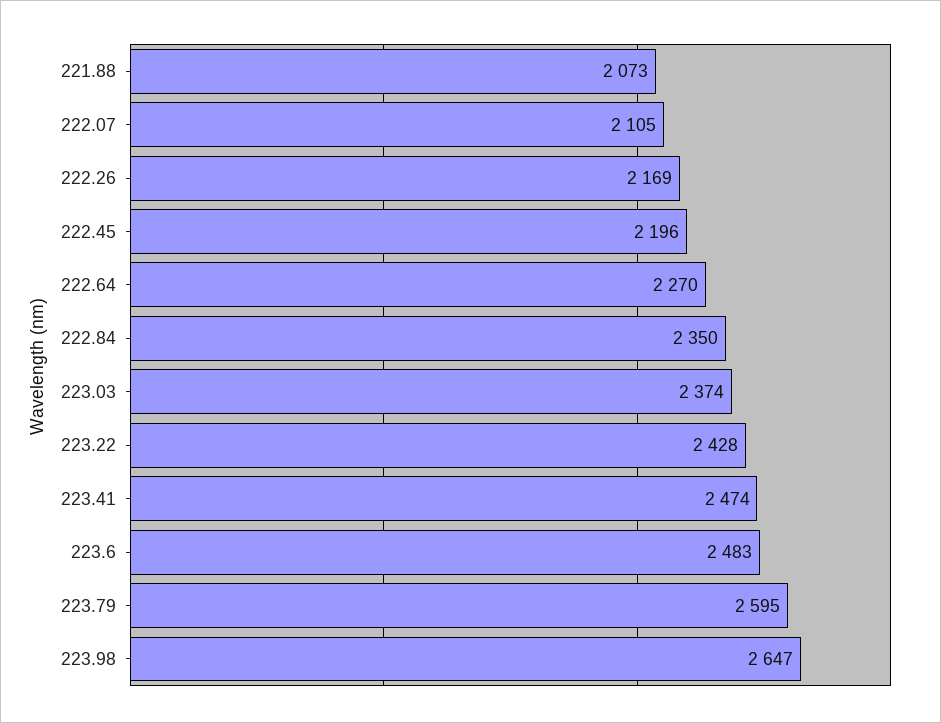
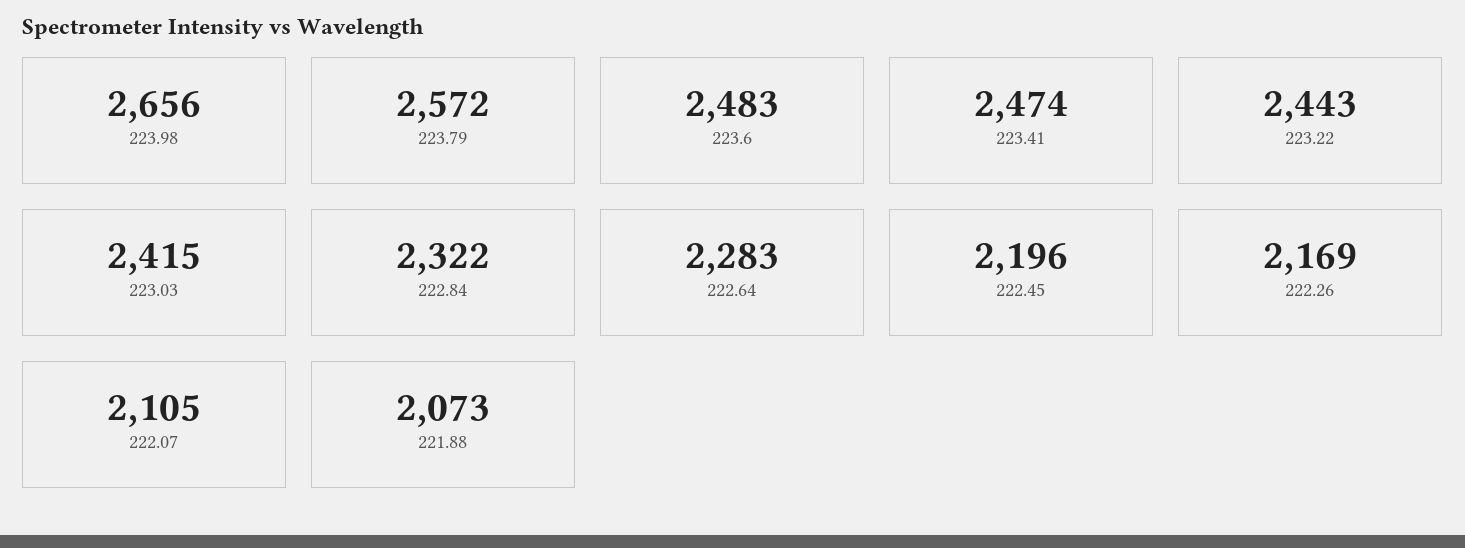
222.64: 2270 -> 2283
222.84: 2350 -> 2322
223.03: 2374 -> 2415
223.22: 2428 -> 2443
223.79: 2595 -> 2572
223.98: 2647 -> 2656

